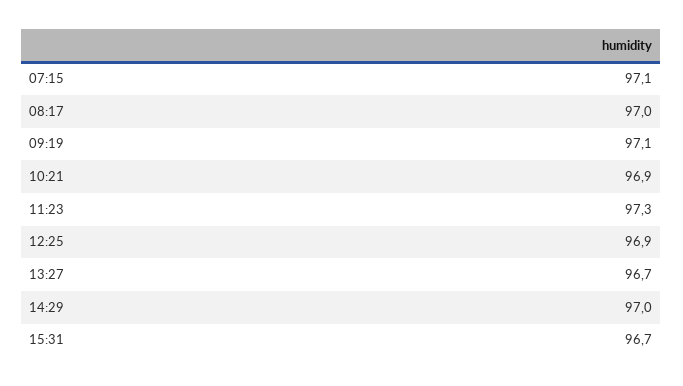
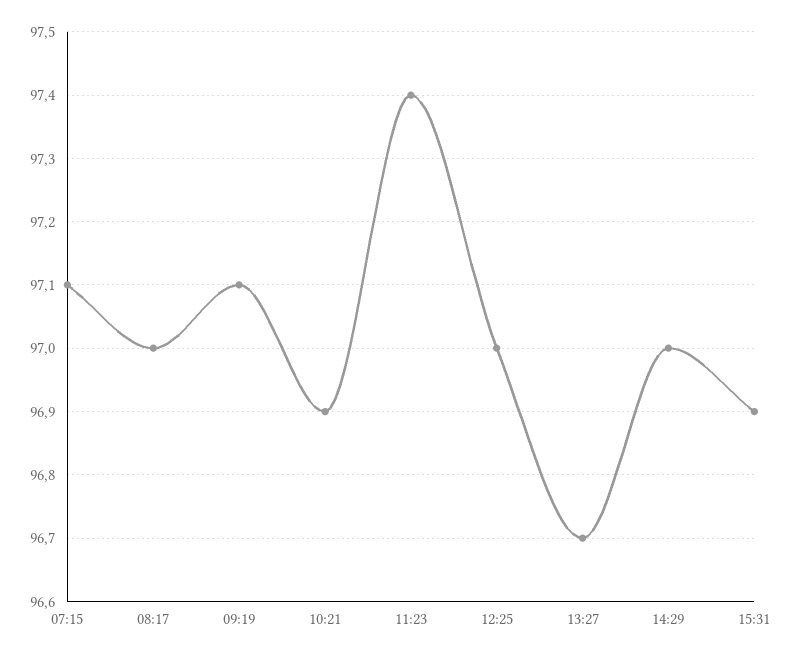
11:23: 97.3 -> 97.4
12:25: 96.9 -> 97
15:31: 96.7 -> 96.9

